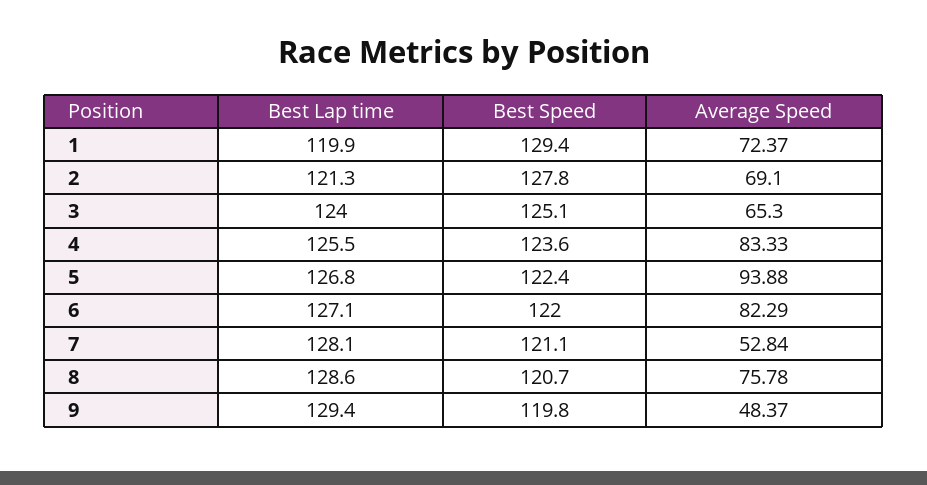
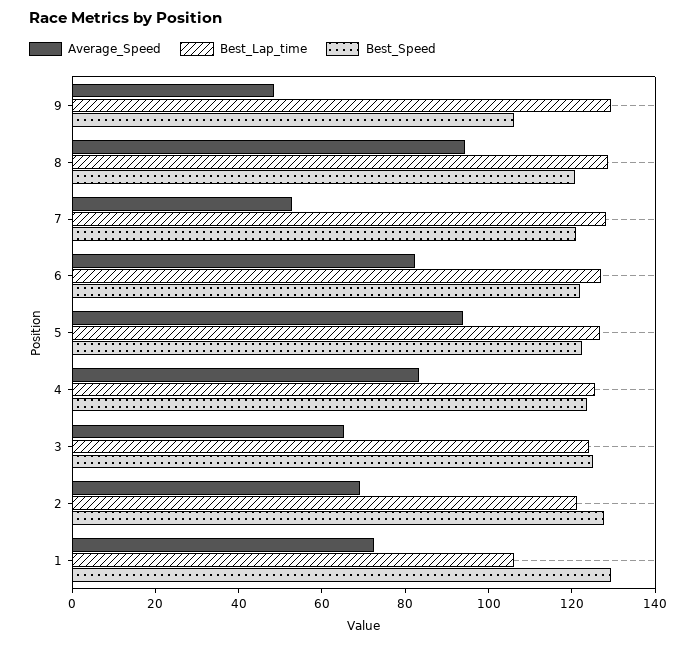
Best Lap time, 1: 119.9 -> 105
Average Speed, 8: 75.78 -> 95
Best Speed, 9: 119.8 -> 105

